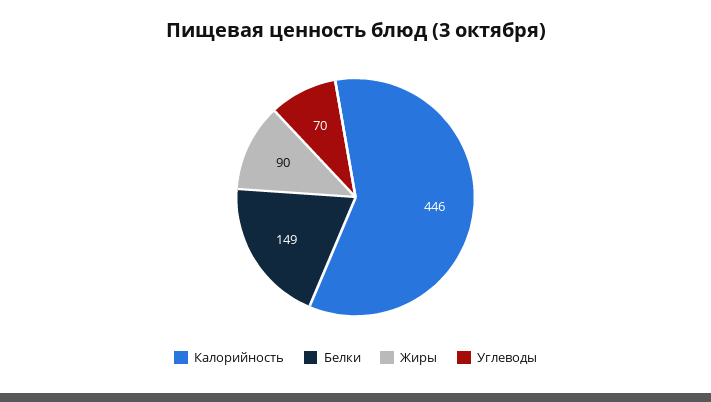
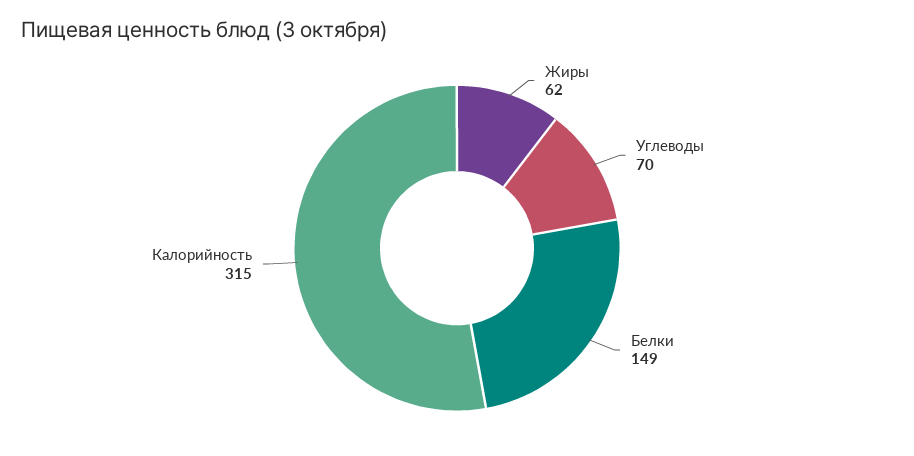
Калорийность: 446 -> 315
Жиры: 90 -> 62

